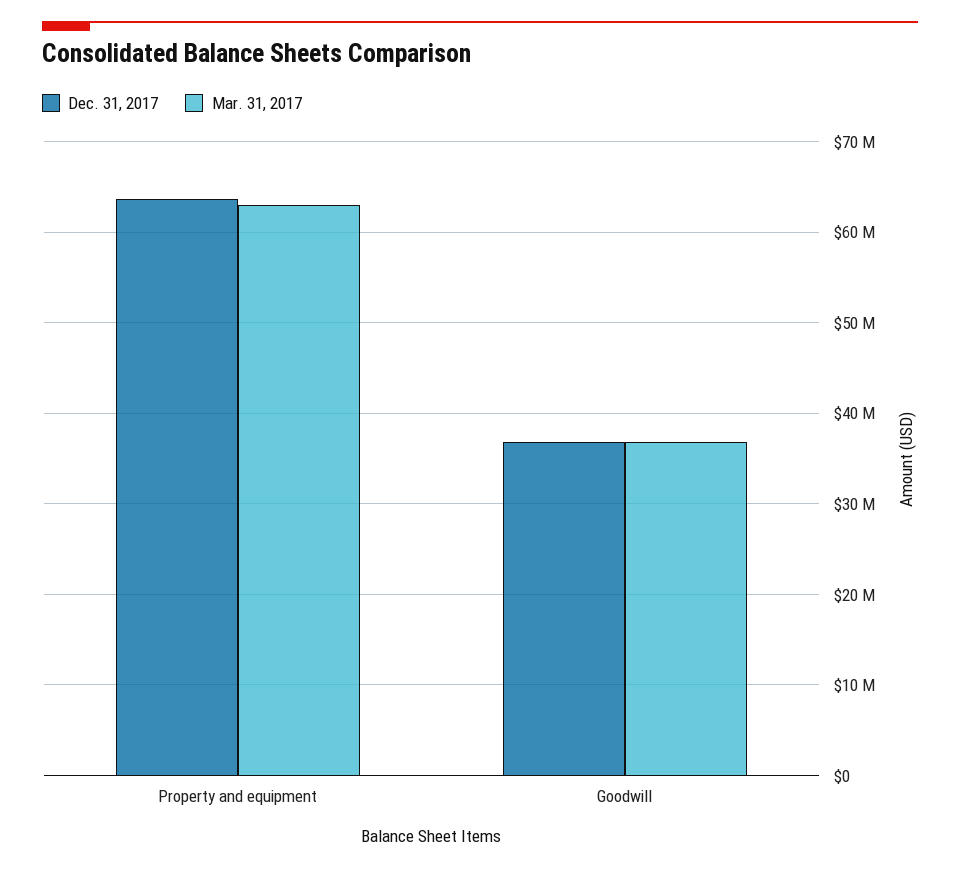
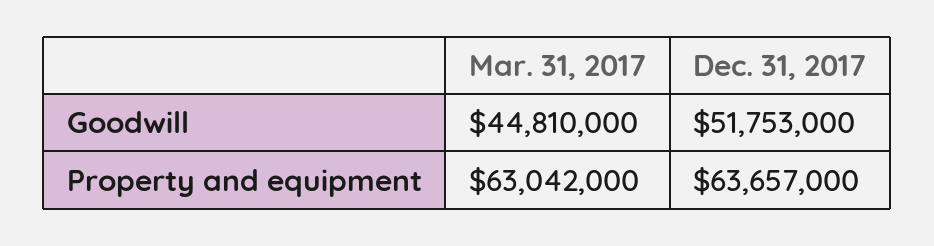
Dec. 31, 2017, Goodwill: 37000000 -> 51753000
Mar. 31, 2017, Goodwill: 37000000 -> 44810000

